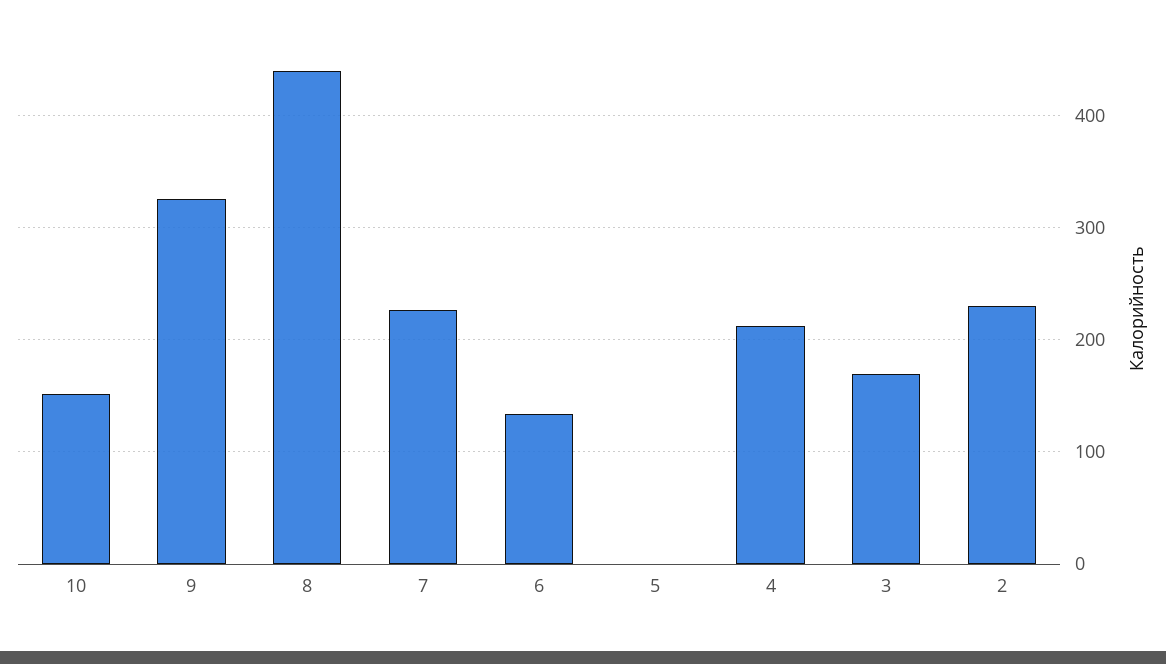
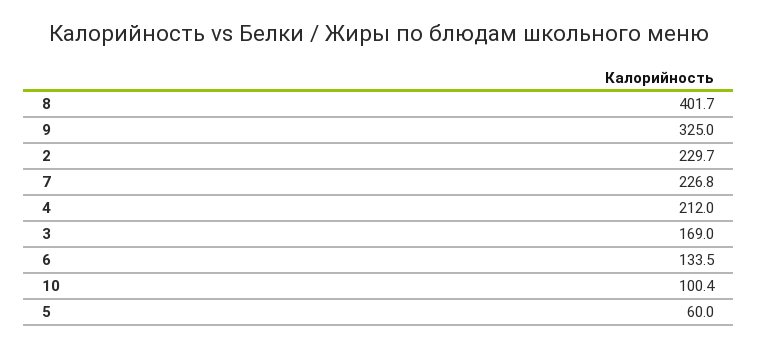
10: 150 -> 100.4
8: 440 -> 401.7
5: 0 -> 60

